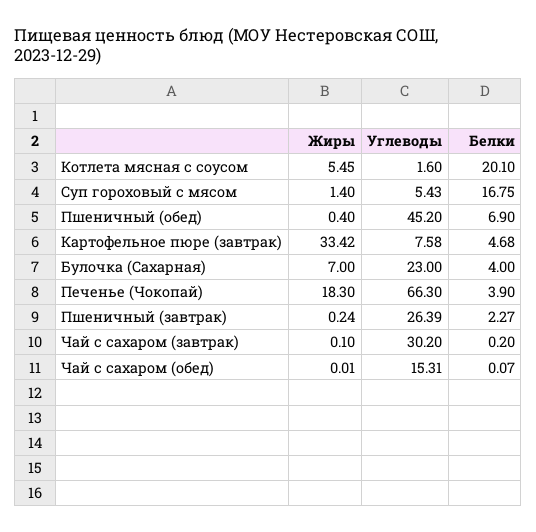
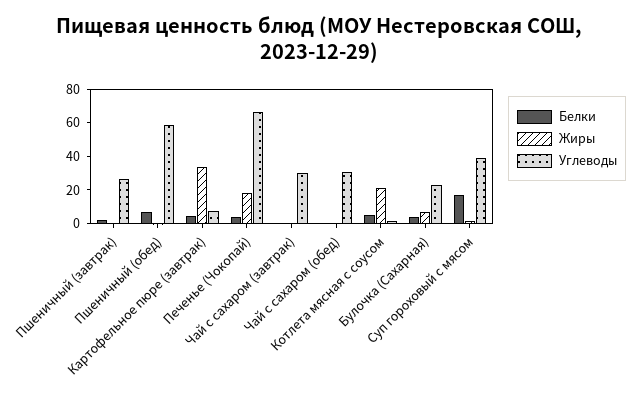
Жиры, Котлета мясная с соусом: 5.45 -> 20
Белки, Котлета мясная с соусом: 20.1 -> 5
Углеводы, Суп гороховый с мясом: 5.43 -> 40
Углеводы, Пшеничный (обед): 45.2 -> 60
Углеводы, Чай с сахаром (обед): 15.31 -> 30

